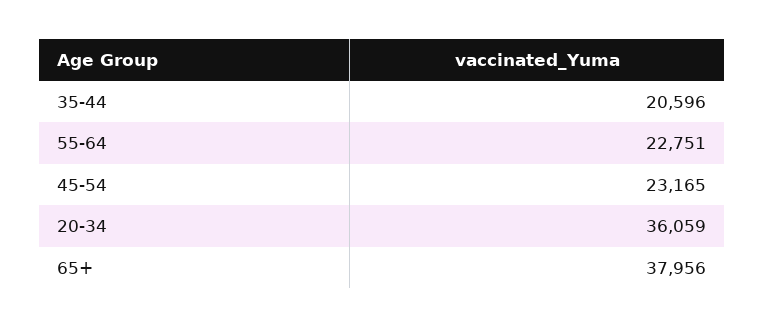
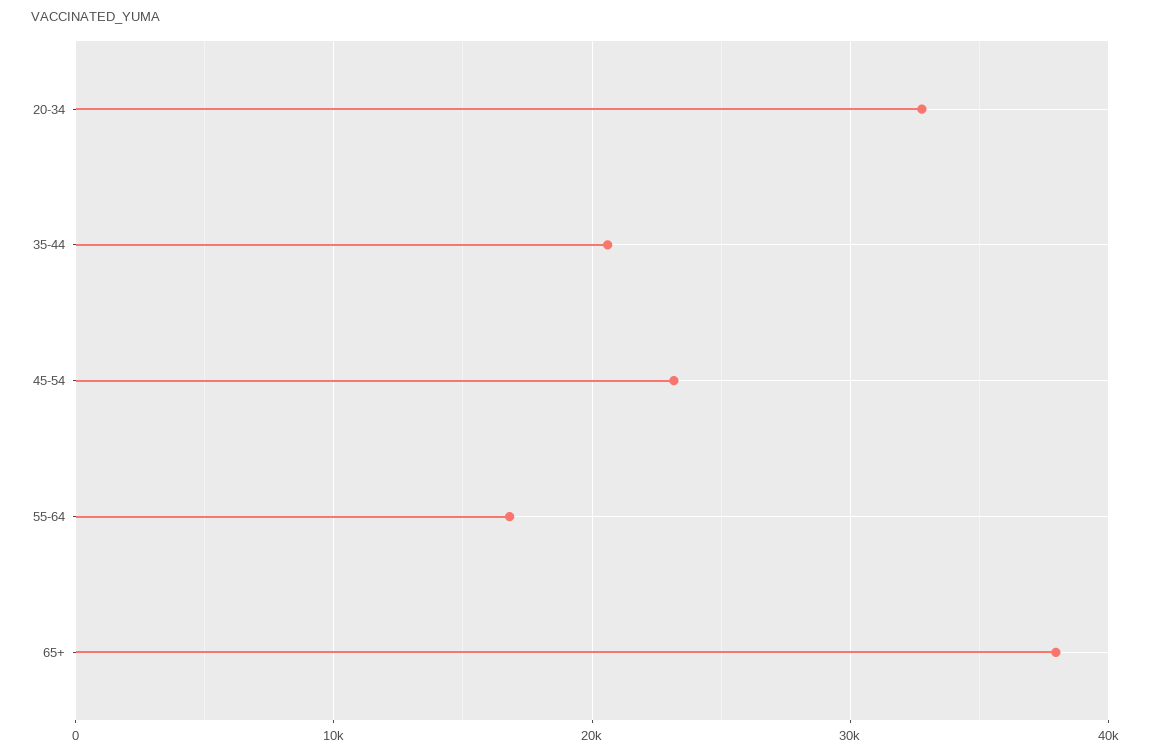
55-64: 22751 -> 17000
20-34: 36059 -> 33000

